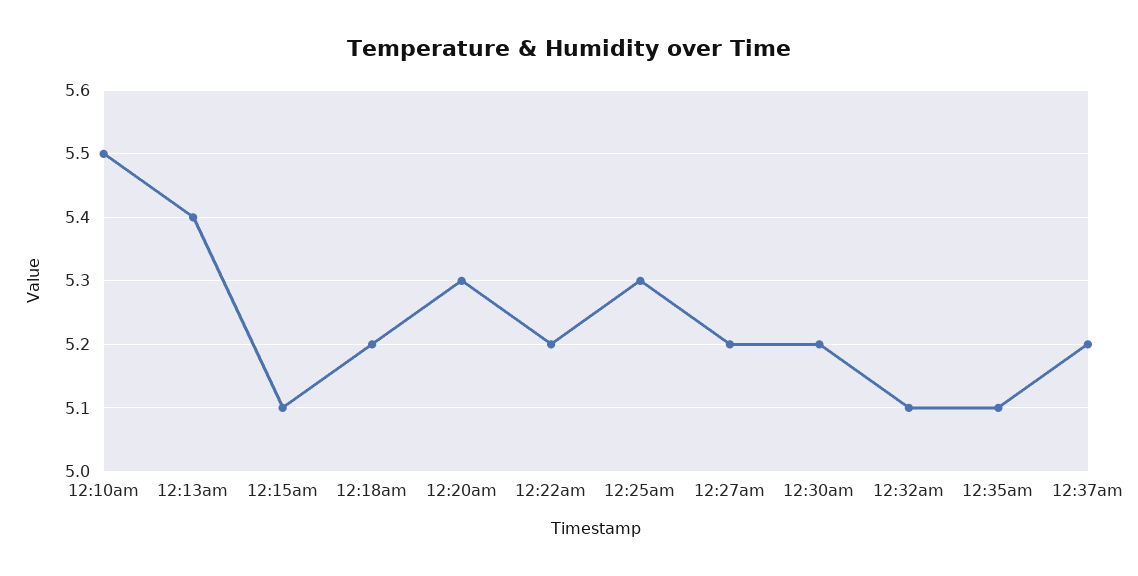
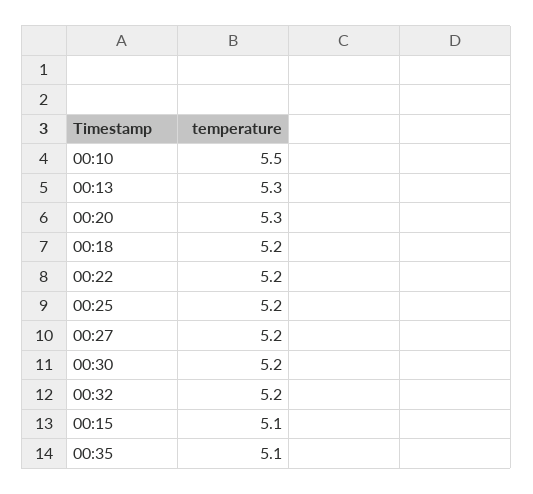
12:13am: 5.4 -> 5.3
12:25am: 5.3 -> 5.2
12:32am: 5.1 -> 5.2
12:37am: 5.2 -> none

